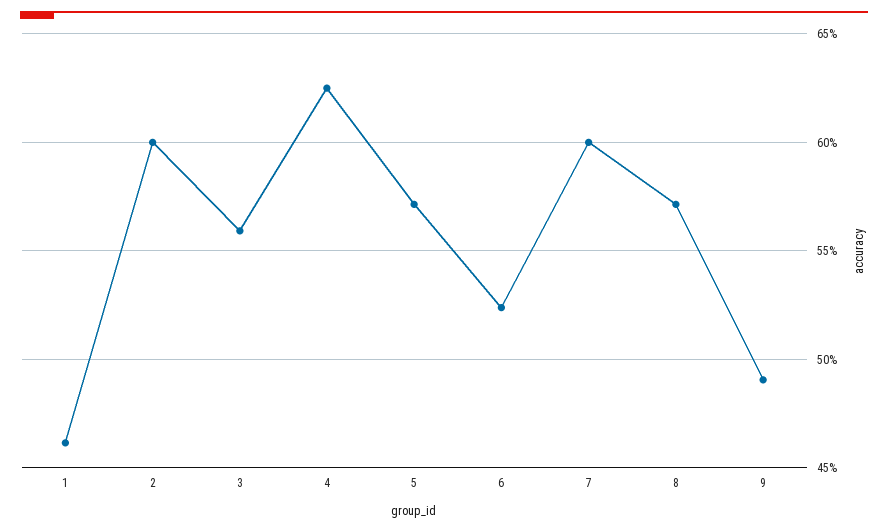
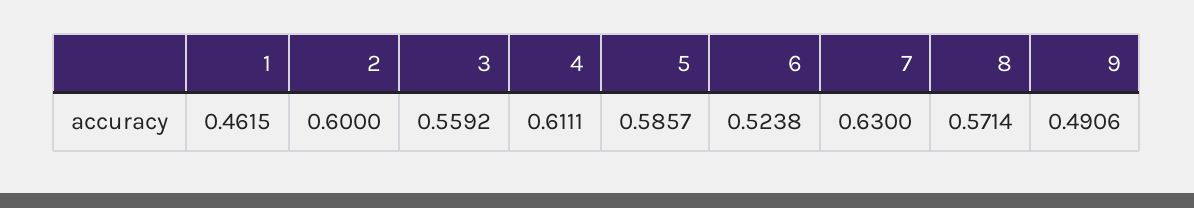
4: 0.625 -> 0.6111
5: 0.57 -> 0.5857
7: 0.6 -> 0.63

